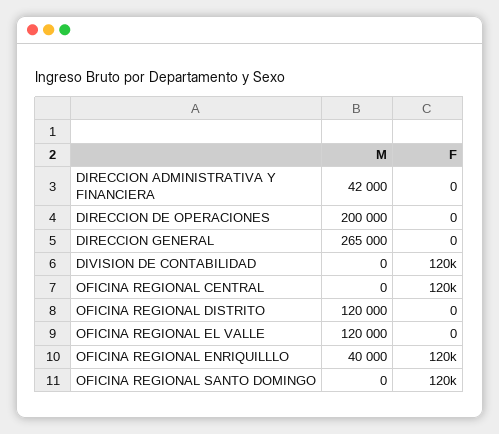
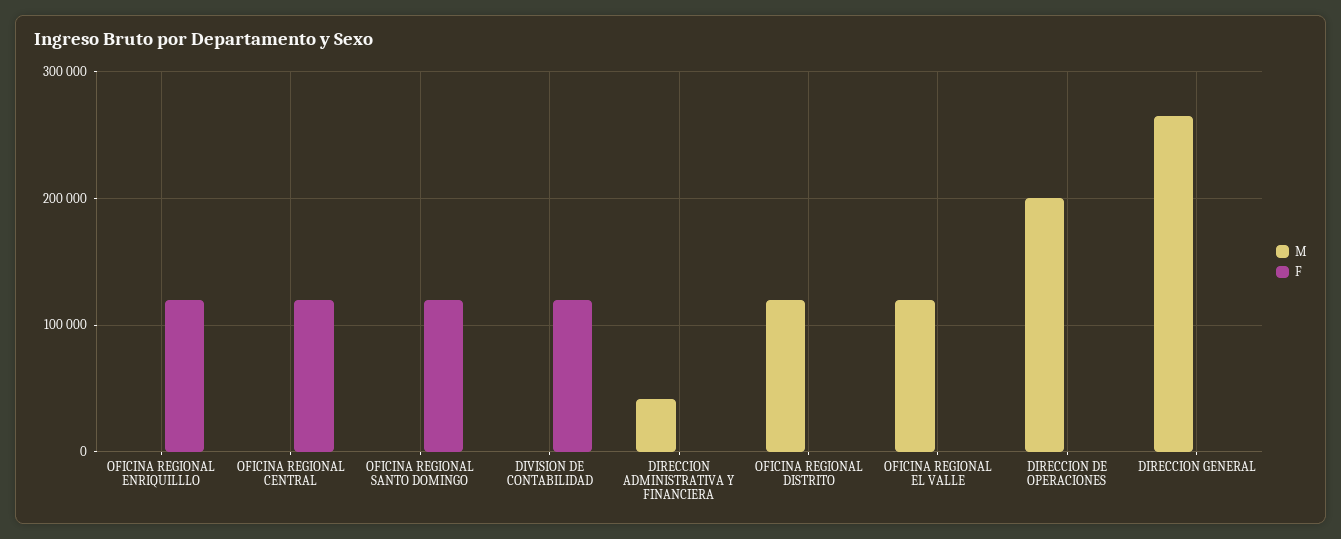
M, OFICINA REGIONAL ENRIQUILLLO: 40000 -> 0

